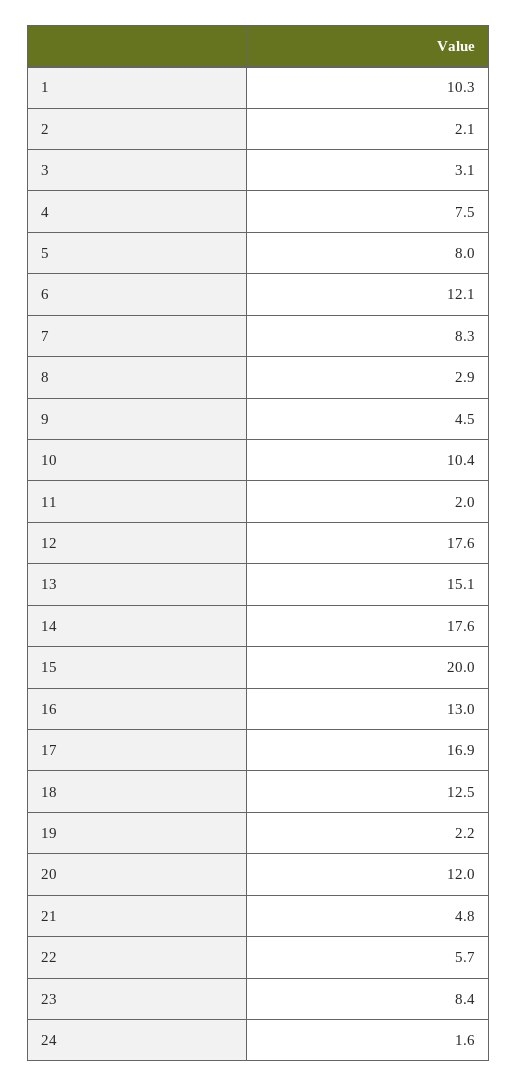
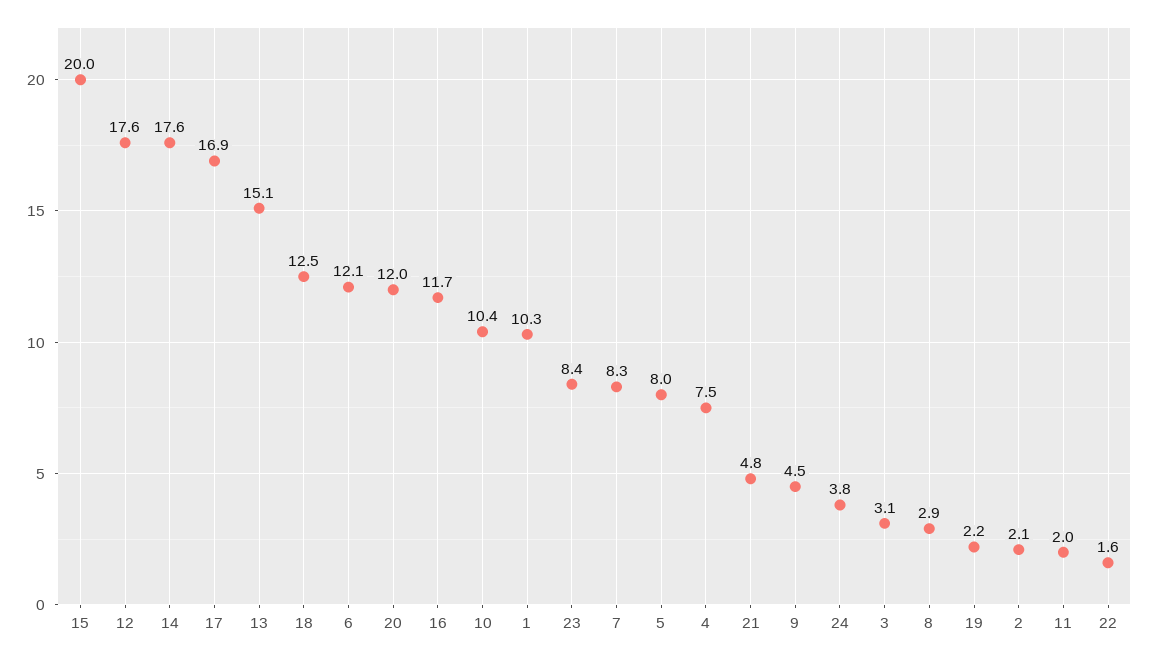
16: 13 -> 11.7
22: 5.7 -> 1.6
24: 1.6 -> 3.8

